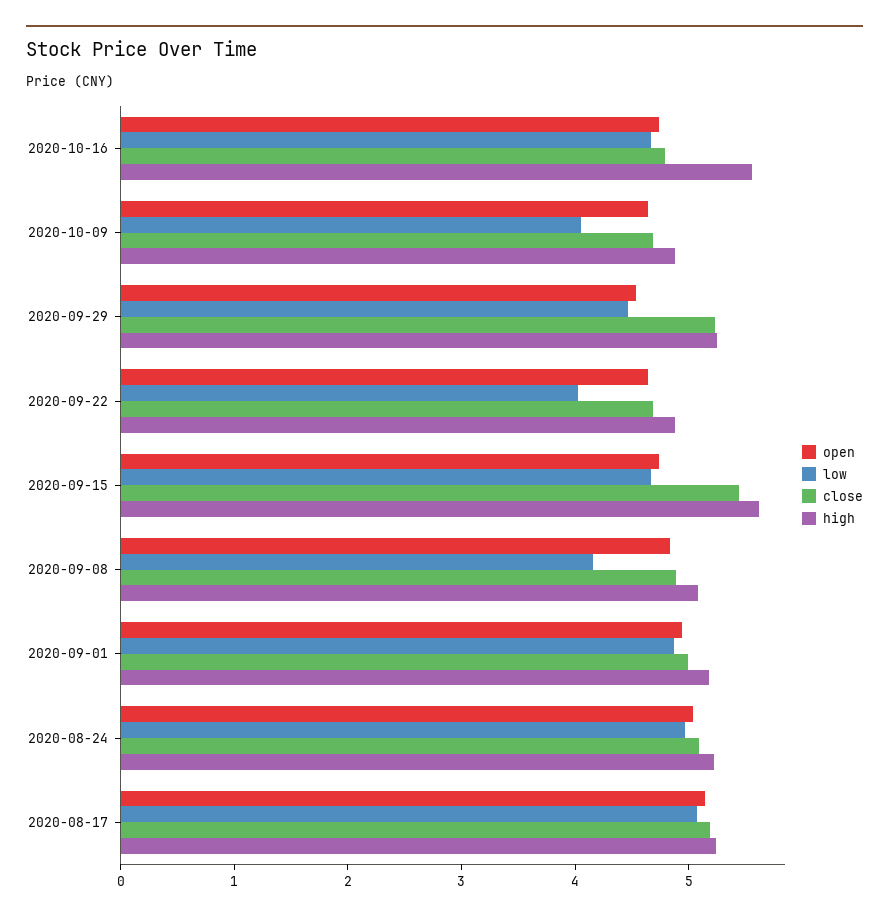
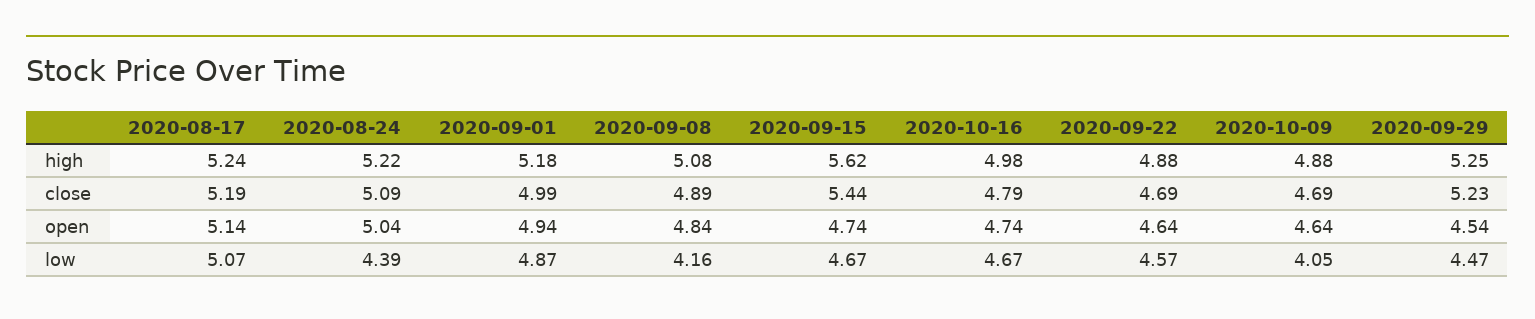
high, 2020-10-16: 5.6 -> 4.98
low, 2020-09-22: 4 -> 4.57
low, 2020-08-24: 5 -> 4.39

